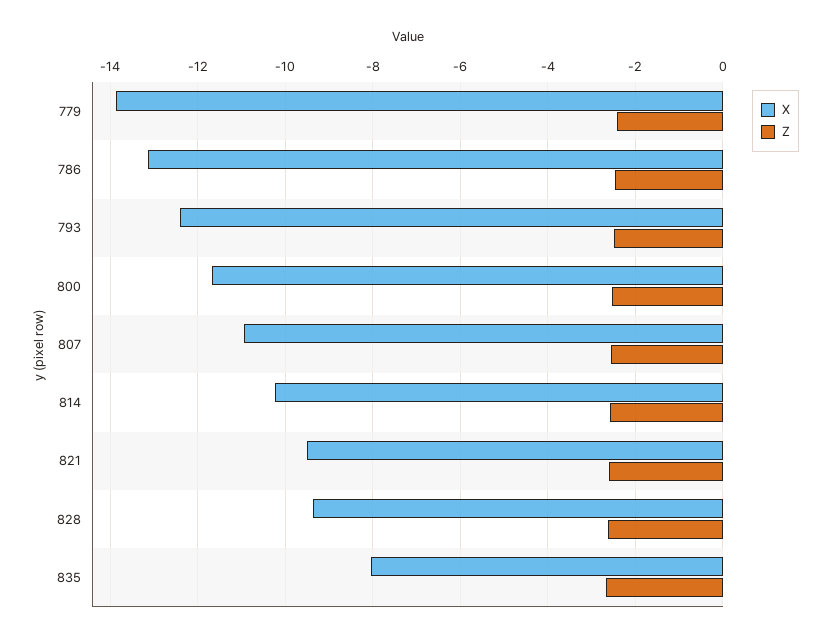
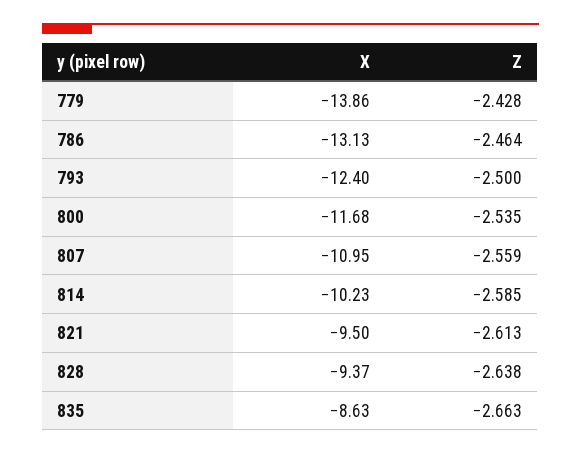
X, 835: -8 -> -8.63

